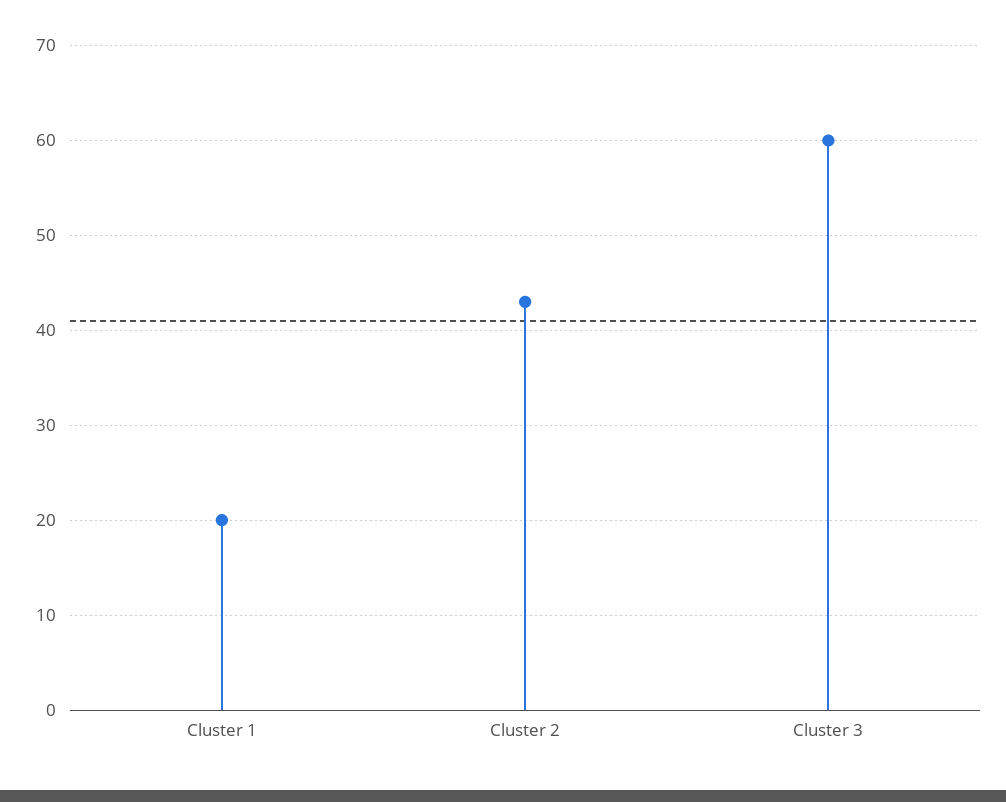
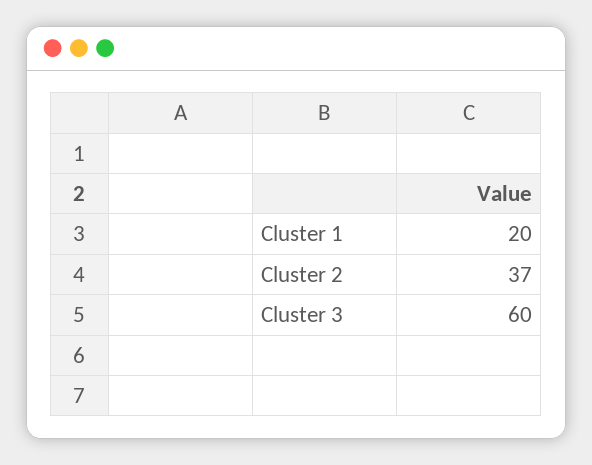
Cluster 2: 43 -> 37

